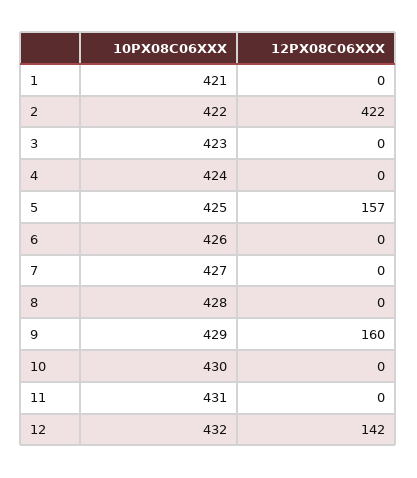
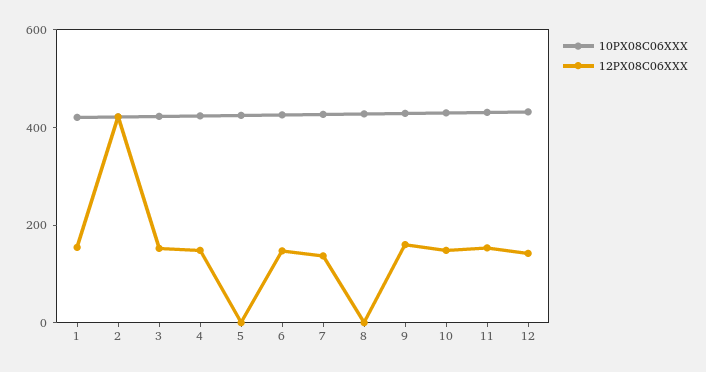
12PX08C06XXX, 1: 0 -> 150
12PX08C06XXX, 3: 0 -> 150
12PX08C06XXX, 4: 0 -> 150
12PX08C06XXX, 5: 157 -> 0
12PX08C06XXX, 6: 0 -> 150
12PX08C06XXX, 7: 0 -> 150
12PX08C06XXX, 10: 0 -> 150
12PX08C06XXX, 11: 0 -> 150

